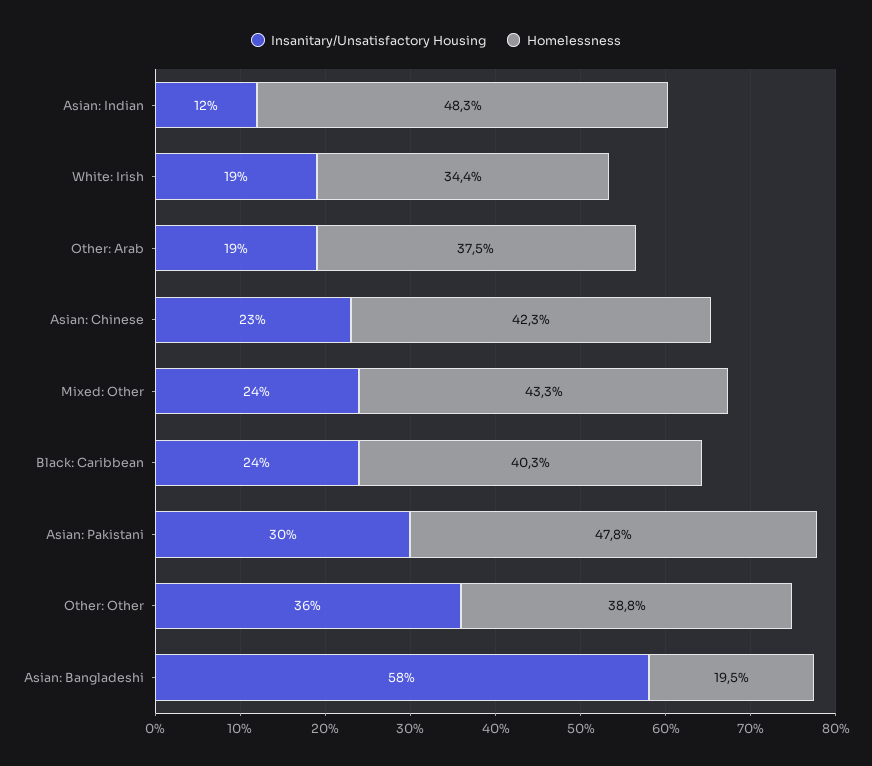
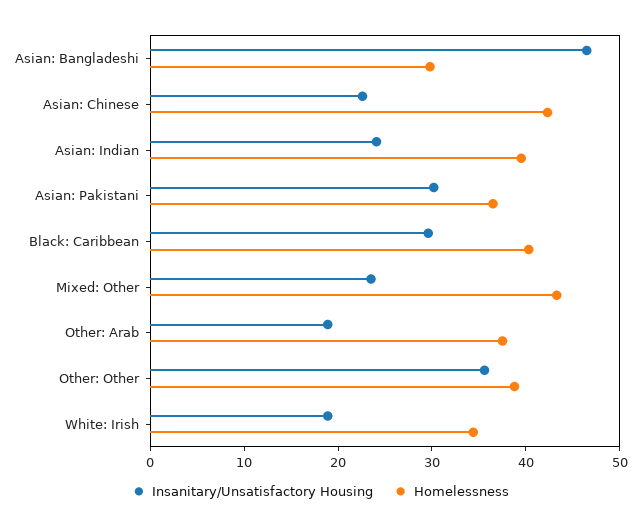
Insanitary/Unsatisfactory Housing, Asian: Indian: 12 -> 24
Homelessness, Asian: Indian: 48.3 -> 40
Insanitary/Unsatisfactory Housing, Black: Caribbean: 24 -> 30
Homelessness, Asian: Pakistani: 47.8 -> 36
Insanitary/Unsatisfactory Housing, Asian: Bangladeshi: 58 -> 46
Homelessness, Asian: Bangladeshi: 19.5 -> 30

